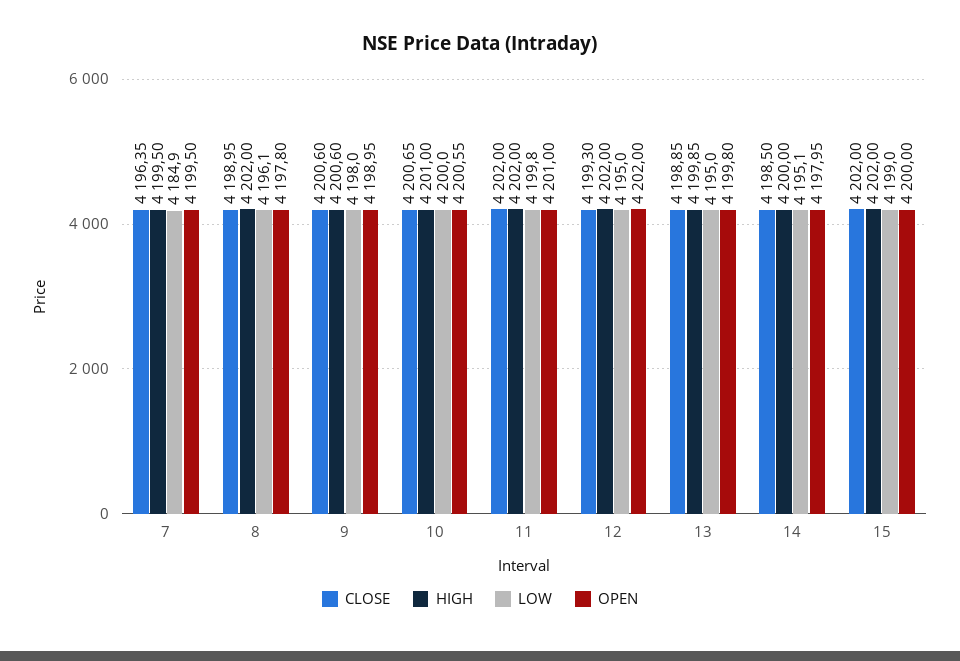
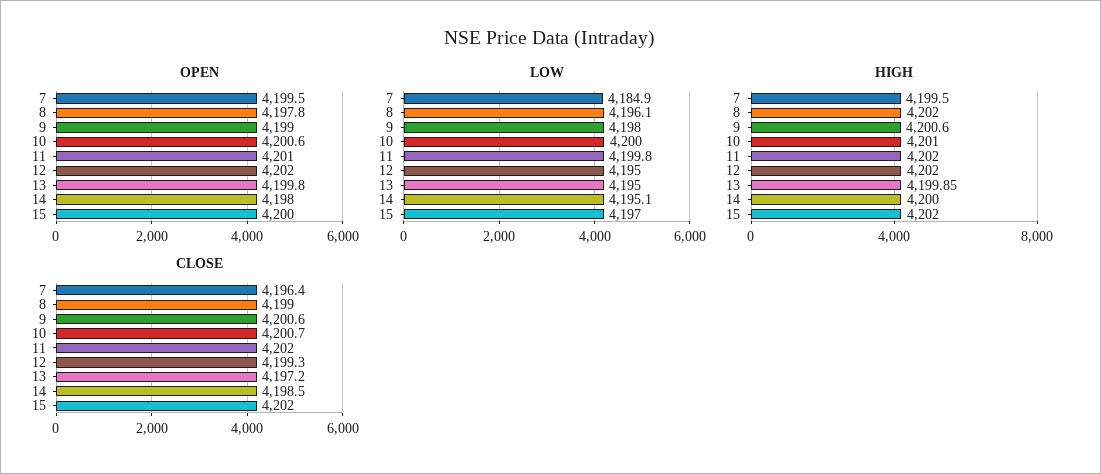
CLOSE, 13: 4198.85 -> 4197.2
LOW, 15: 4199 -> 4197

